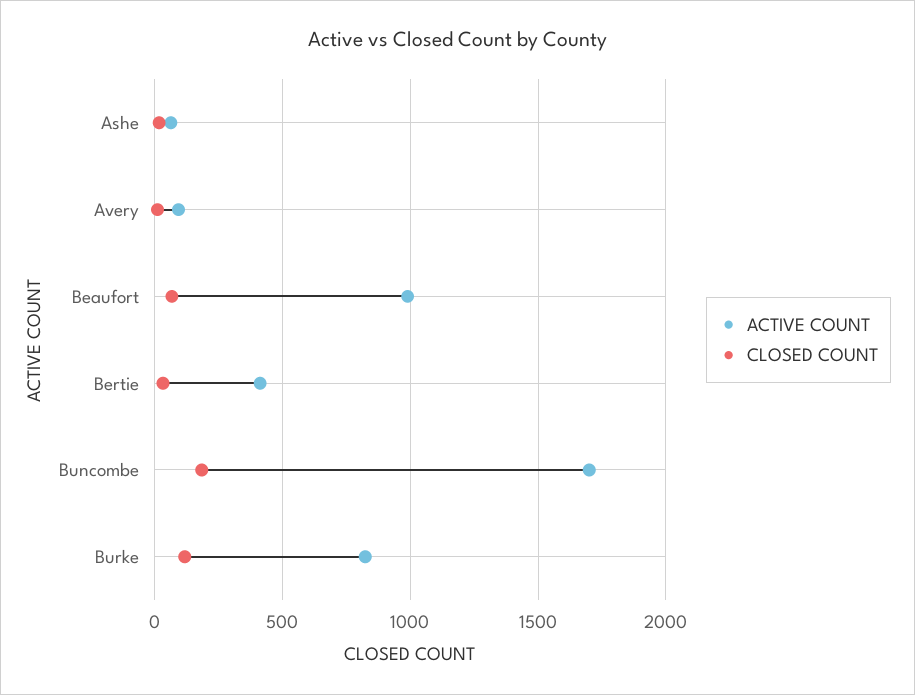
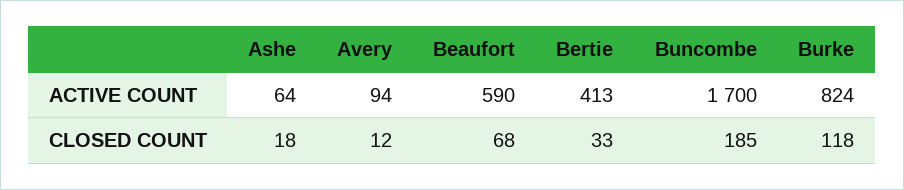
ACTIVE COUNT, Beaufort: 1000 -> 590

